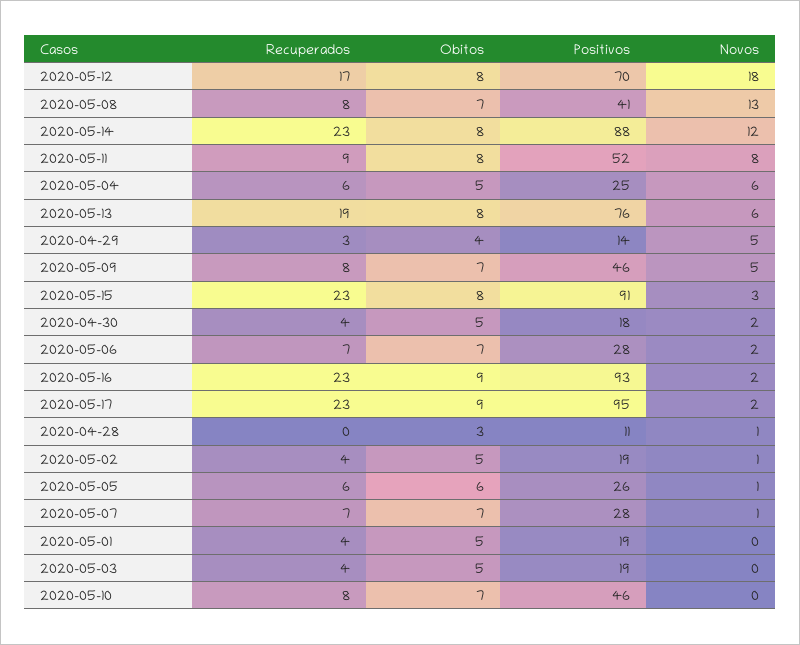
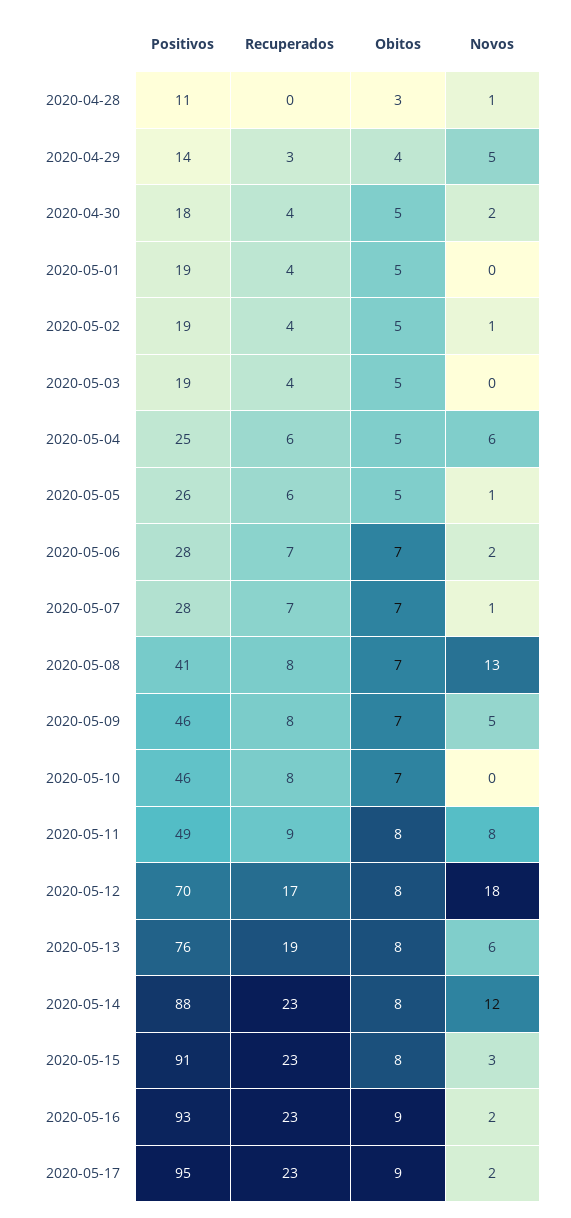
Positivos, 2020-05-11: 52 -> 49
Obitos, 2020-05-05: 6 -> 5

